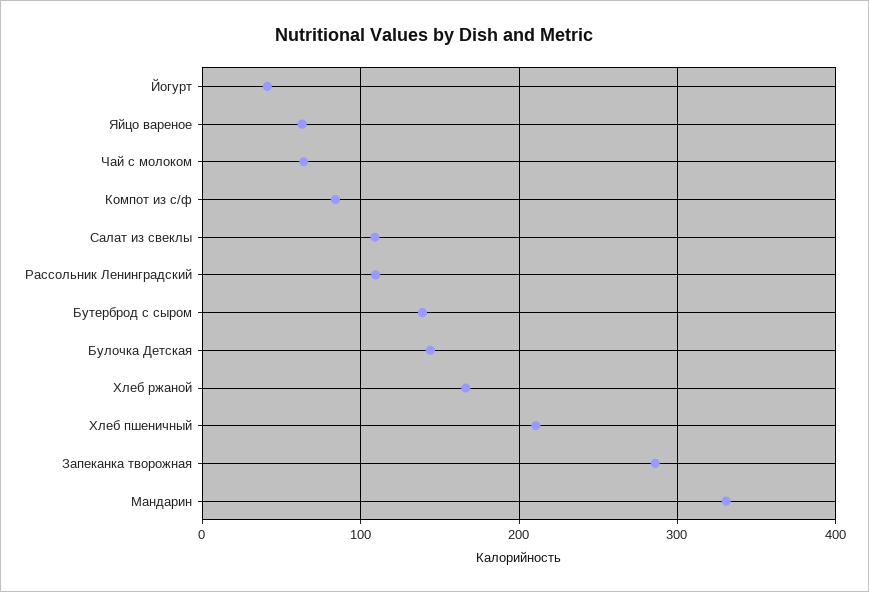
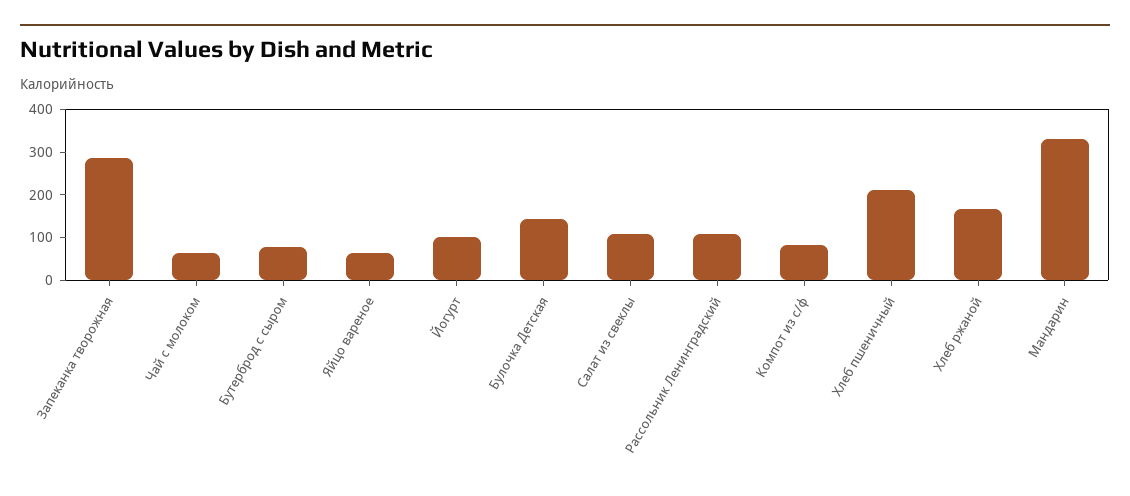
Йогурт: 40 -> 100
Бутерброд с сыром: 140 -> 80

